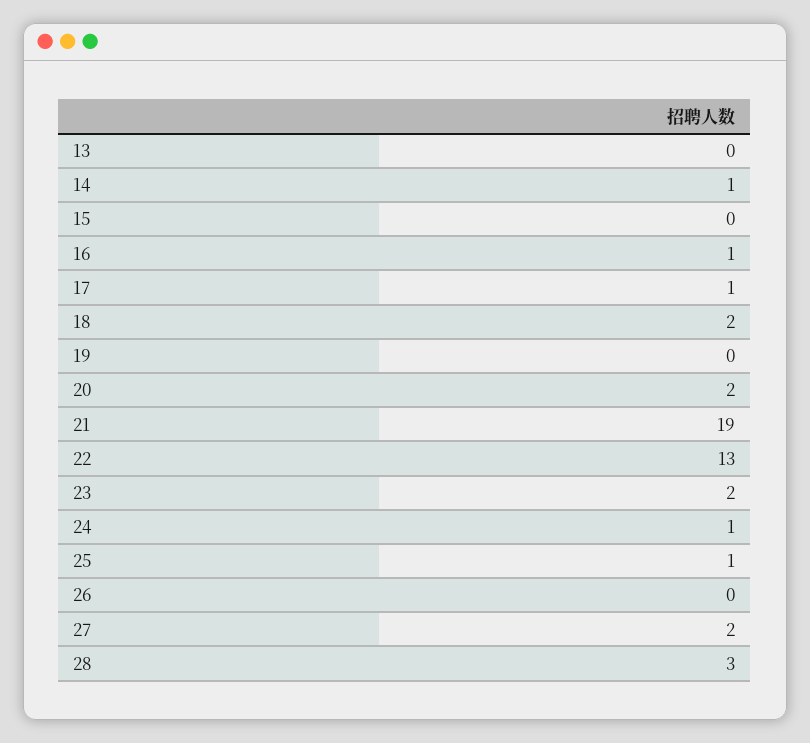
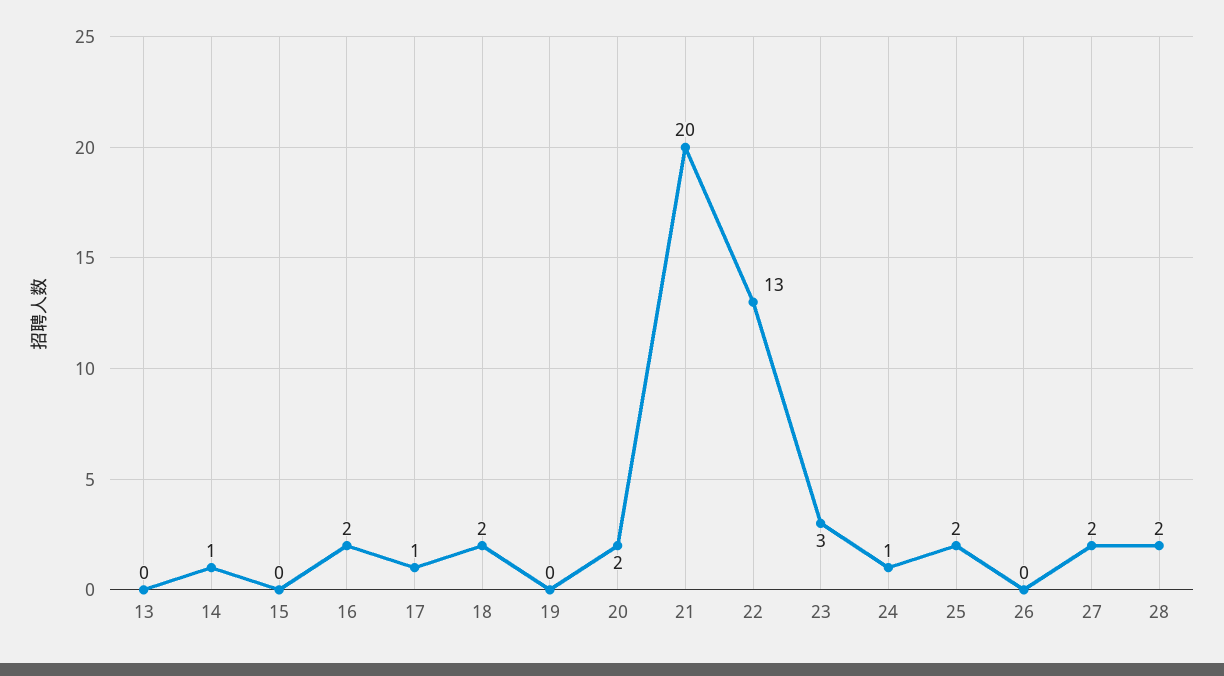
16: 1 -> 2
21: 19 -> 20
23: 2 -> 3
25: 1 -> 2
28: 3 -> 2

